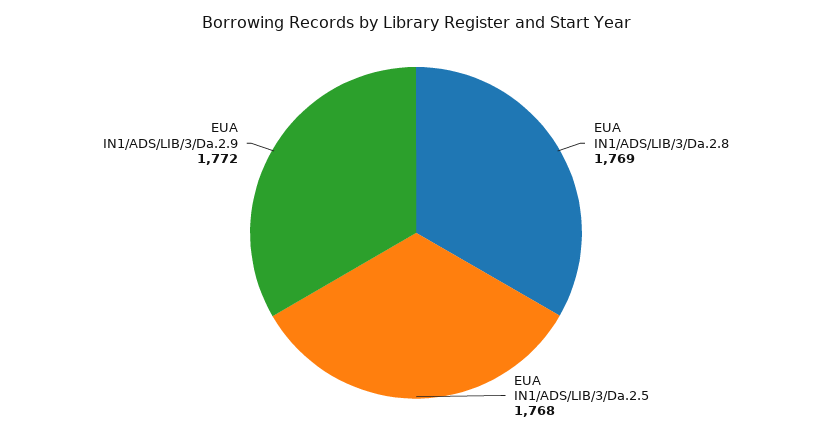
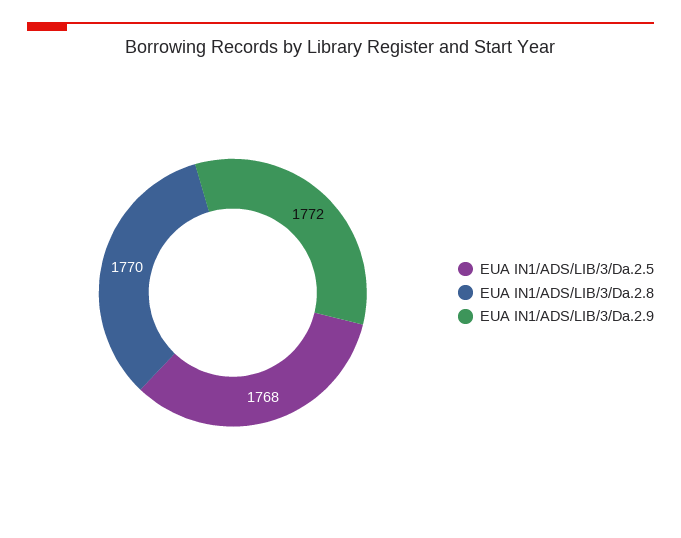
EUA IN1/ADS/LIB/3/Da.2.8: 1769 -> 1770

